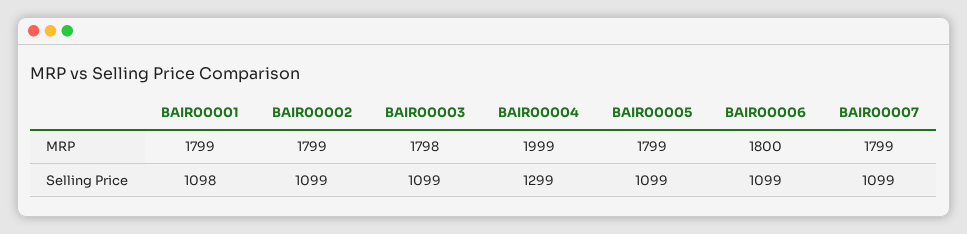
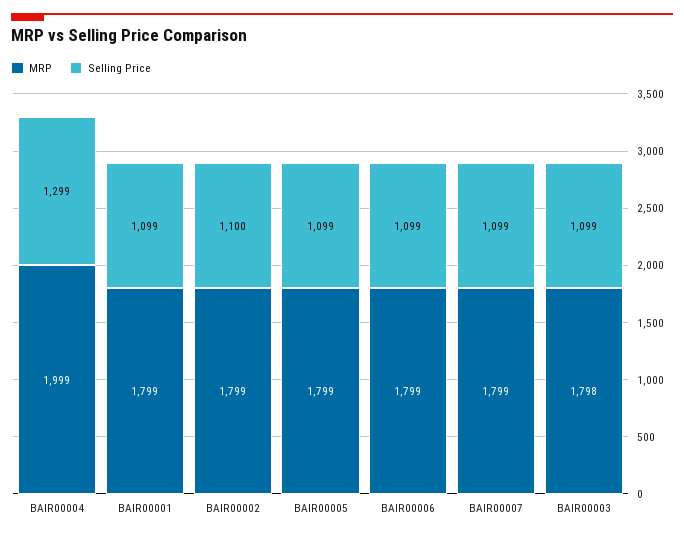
MRP, BAIR00006: 1800 -> 1799
Selling Price, BAIR00001: 1098 -> 1099
Selling Price, BAIR00002: 1099 -> 1100

